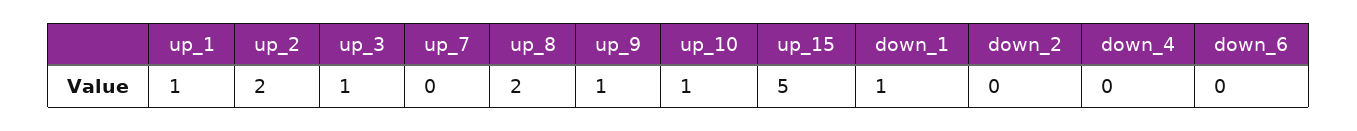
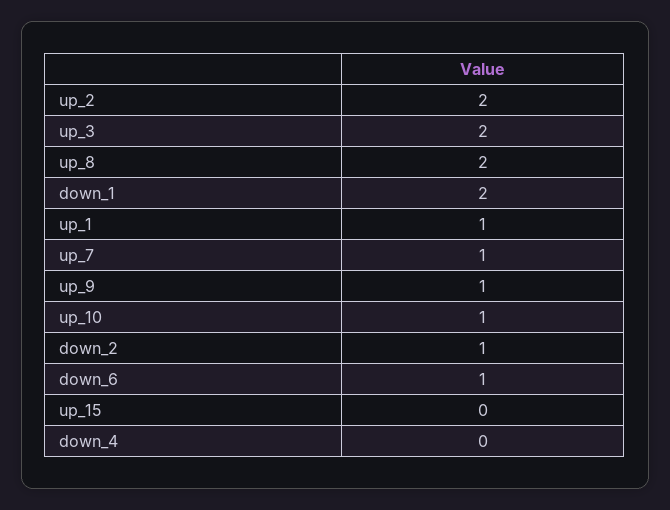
up_3: 1 -> 2
up_7: 0 -> 1
up_15: 5 -> 0
down_1: 1 -> 2
down_2: 0 -> 1
down_6: 0 -> 1

